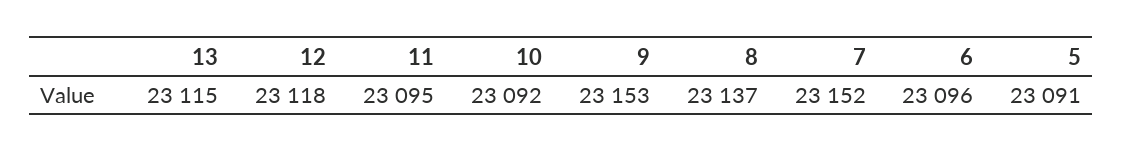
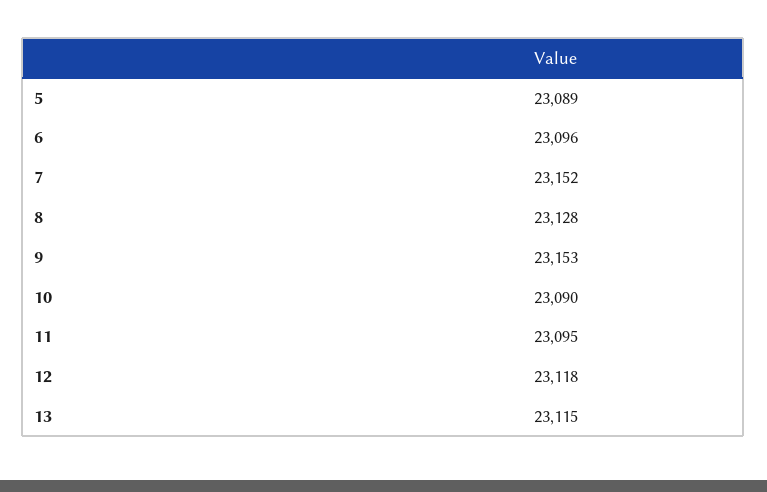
10: 23092 -> 23090
8: 23137 -> 23128
5: 23091 -> 23089

